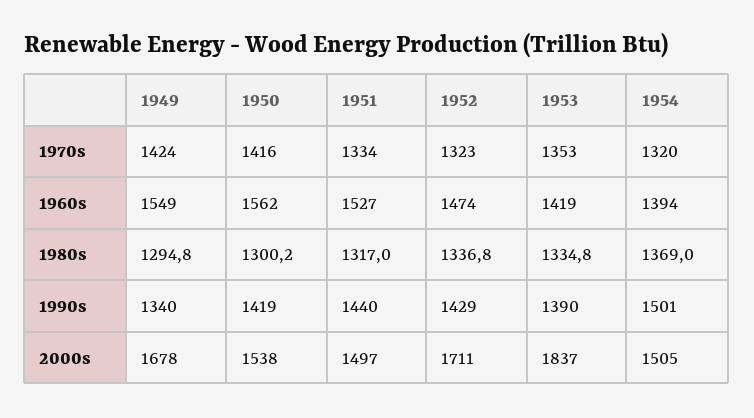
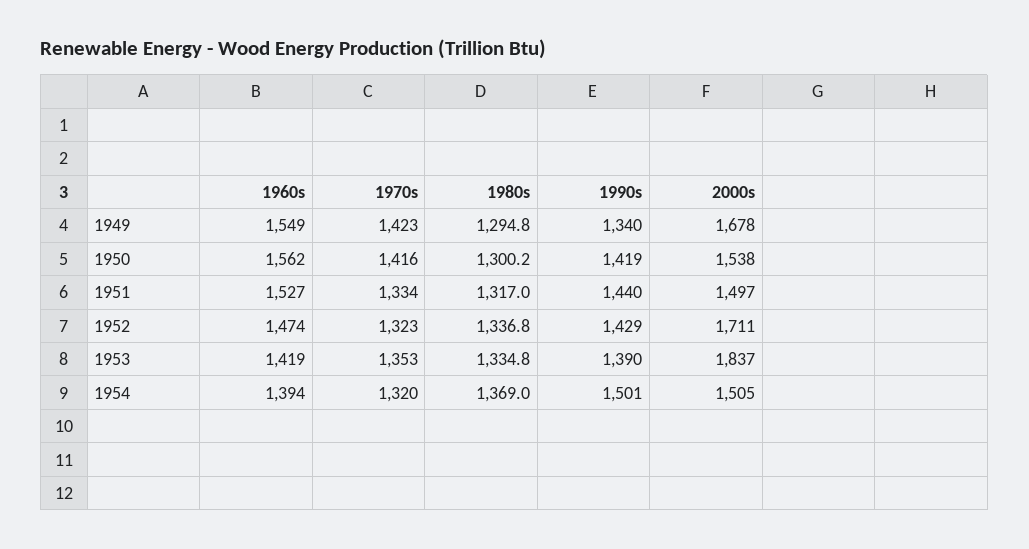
1949, 1970s: 1424 -> 1423

